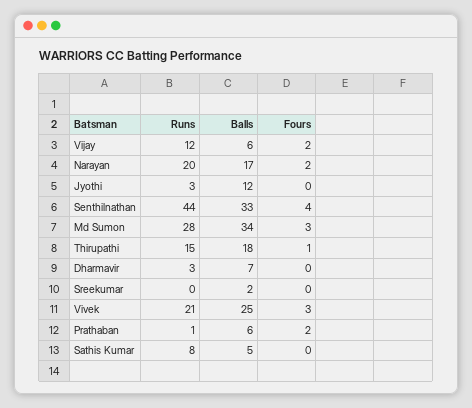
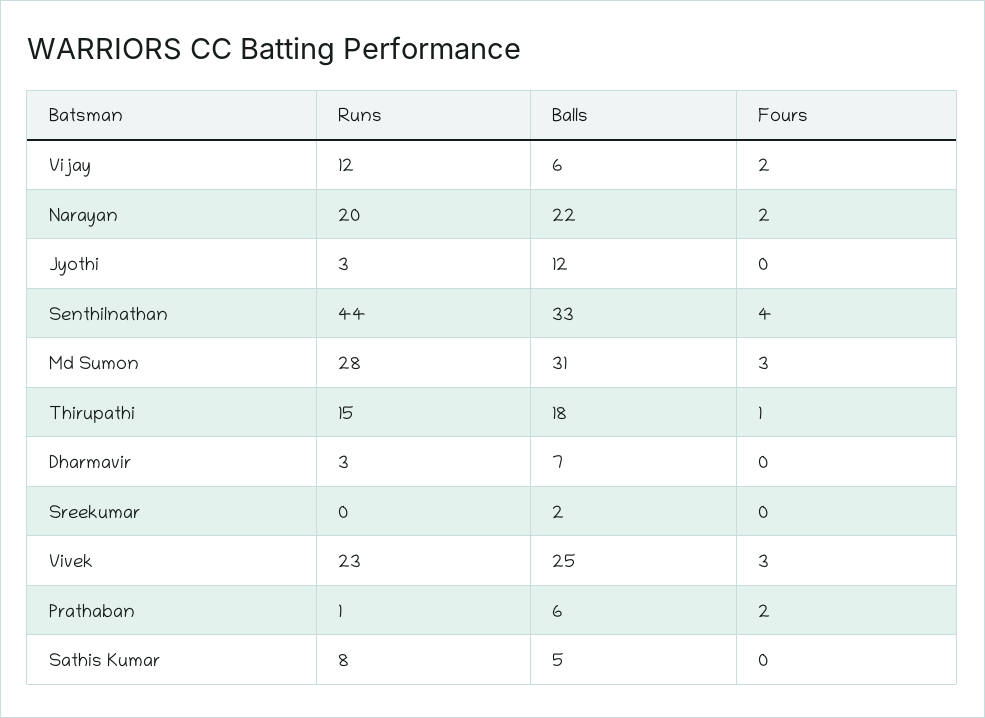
Balls, Narayan: 17 -> 22
Balls, Md Sumon: 34 -> 31
Runs, Vivek: 21 -> 23

